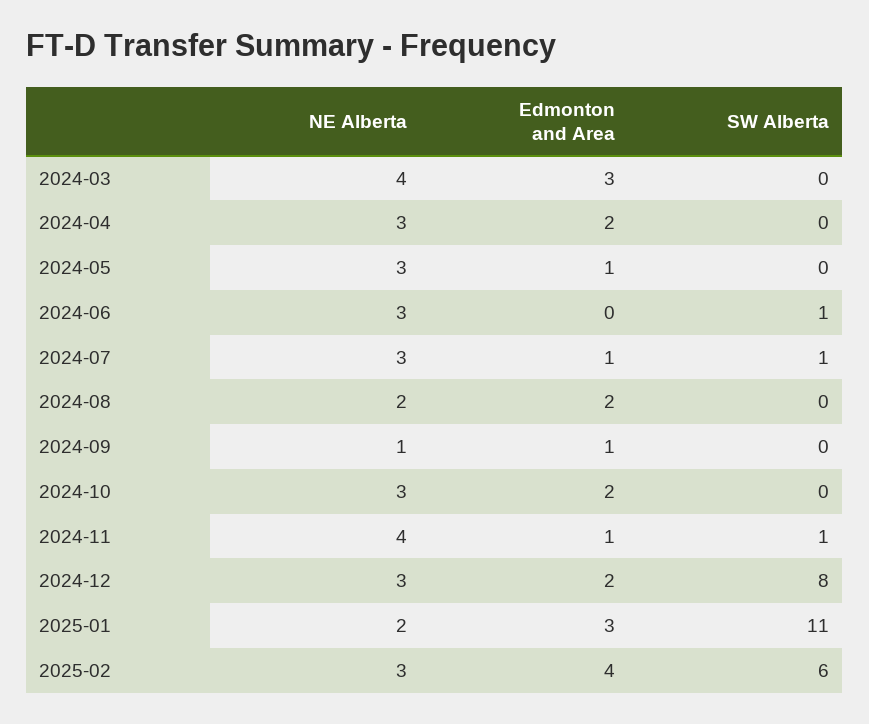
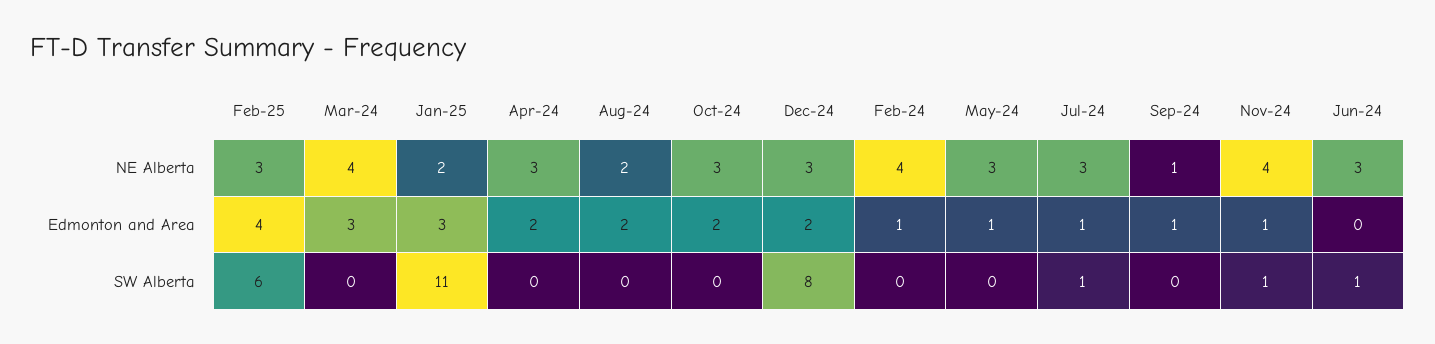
NE Alberta, Feb-24: none -> 4
Edmonton and Area, Feb-24: none -> 1
SW Alberta, Feb-24: none -> 0

